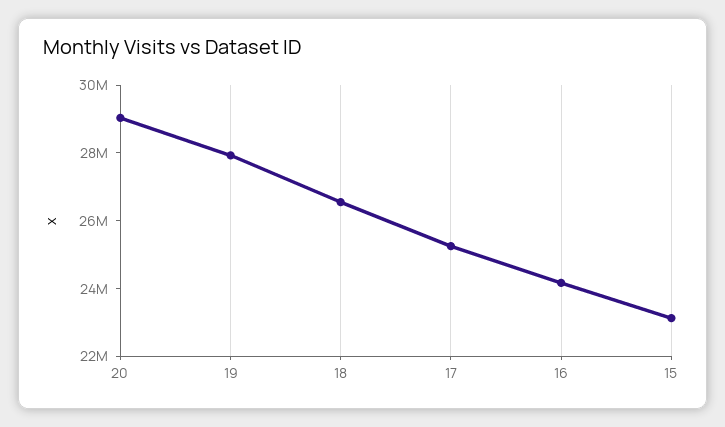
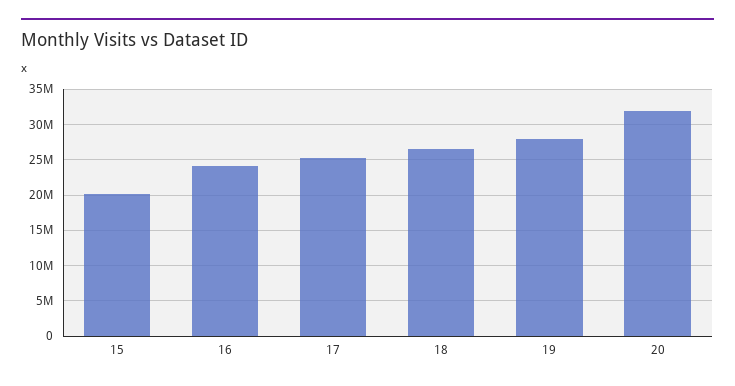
20: 29000000 -> 32000000
15: 23000000 -> 20000000

